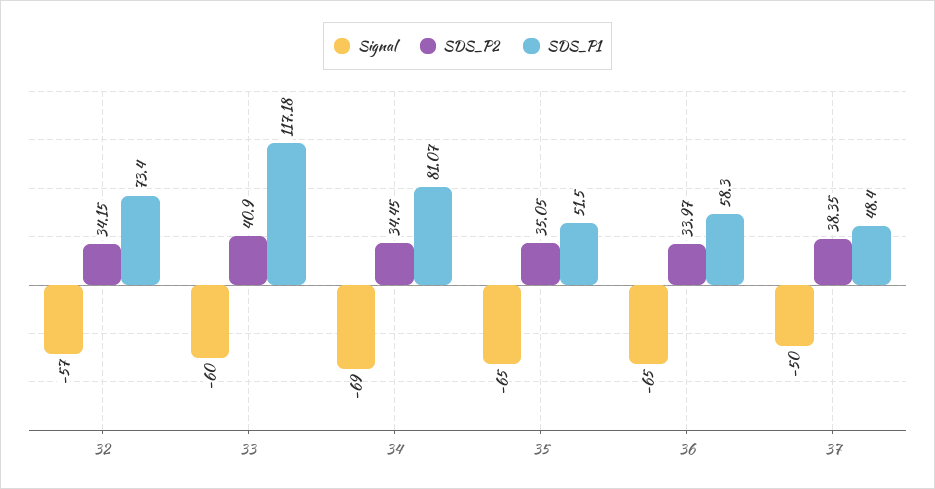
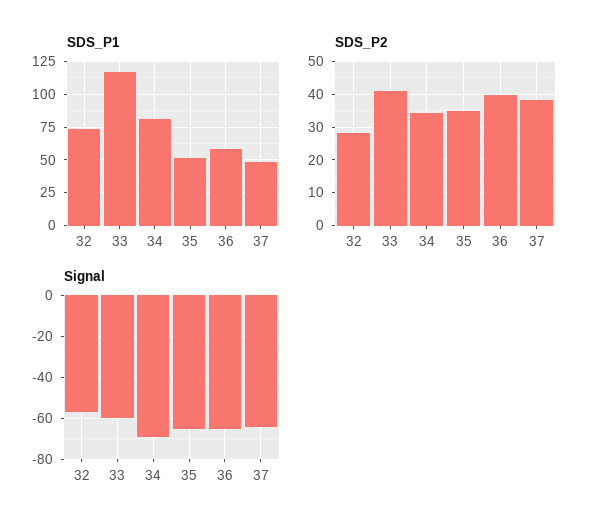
SDS_P2, 32: 34.15 -> 28
SDS_P2, 36: 33.97 -> 40
Signal, 37: -50 -> -65

